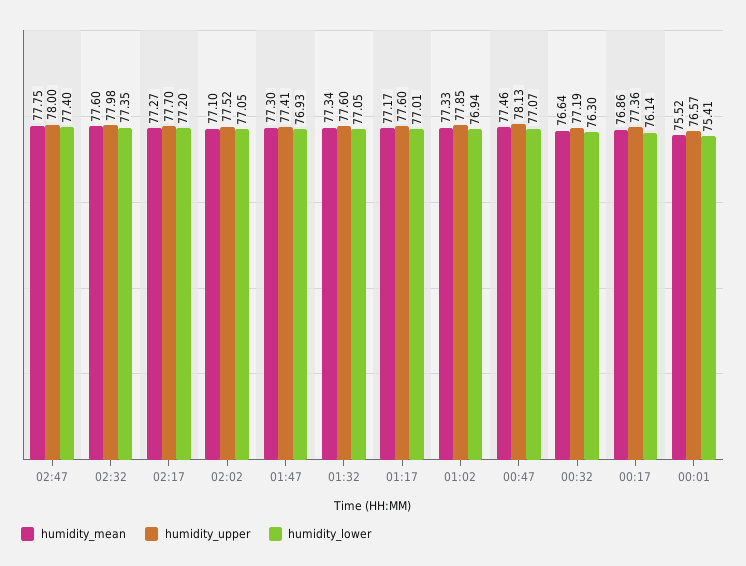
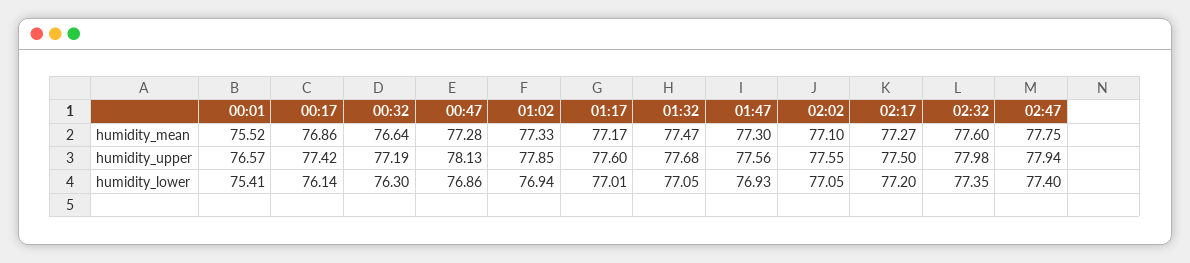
humidity_upper, 02:47: 78 -> 77.94
humidity_upper, 02:17: 77.7 -> 77.5
humidity_upper, 02:02: 77.52 -> 77.55
humidity_upper, 01:47: 77.41 -> 77.56
humidity_mean, 01:32: 77.34 -> 77.47
humidity_upper, 01:32: 77.6 -> 77.68
humidity_mean, 00:47: 77.46 -> 77.28
humidity_lower, 00:47: 77.07 -> 76.86
humidity_upper, 00:17: 77.36 -> 77.42

